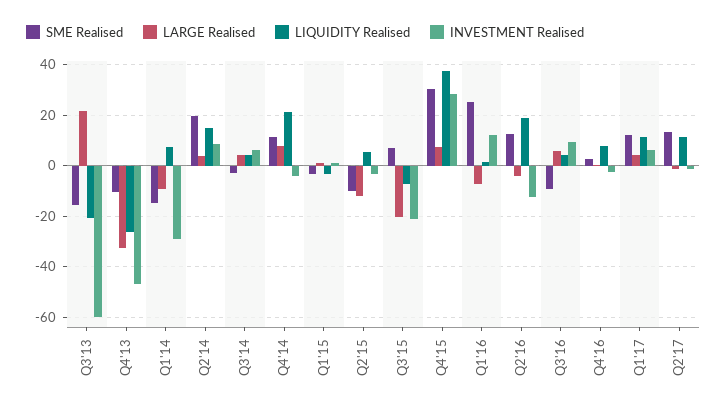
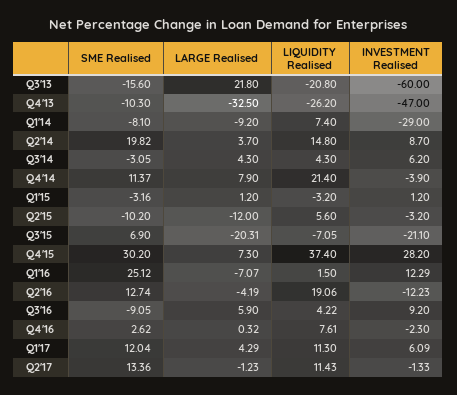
SME Realised, Q1'14: -15 -> -8.1

